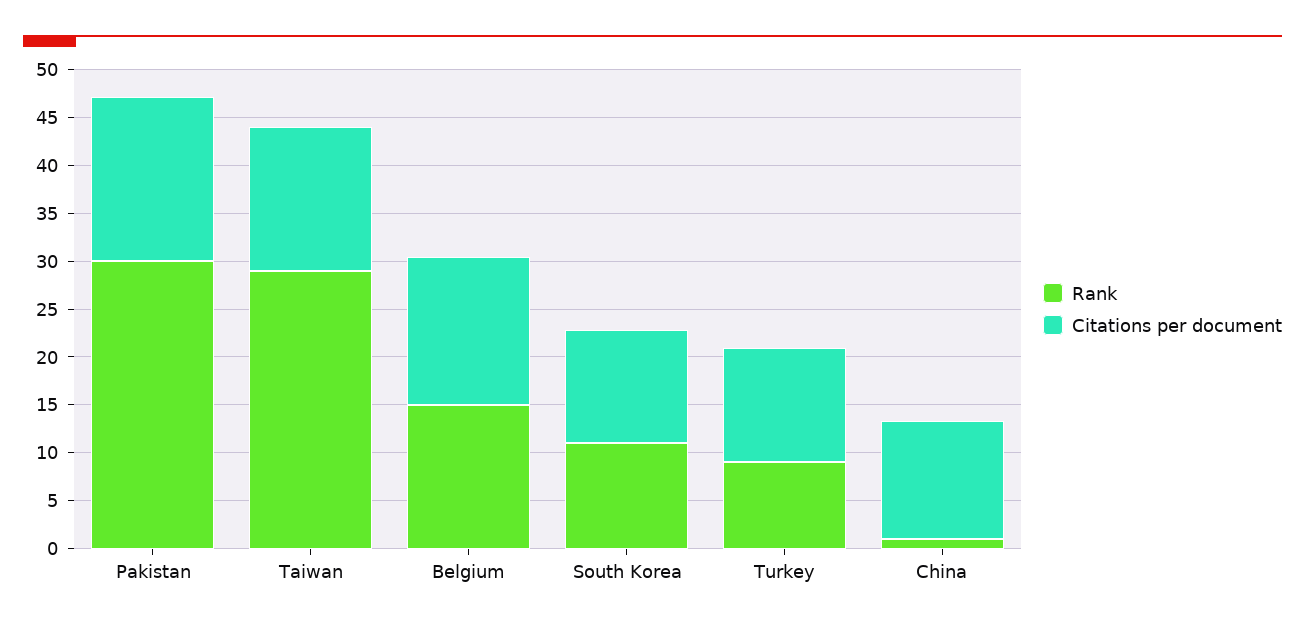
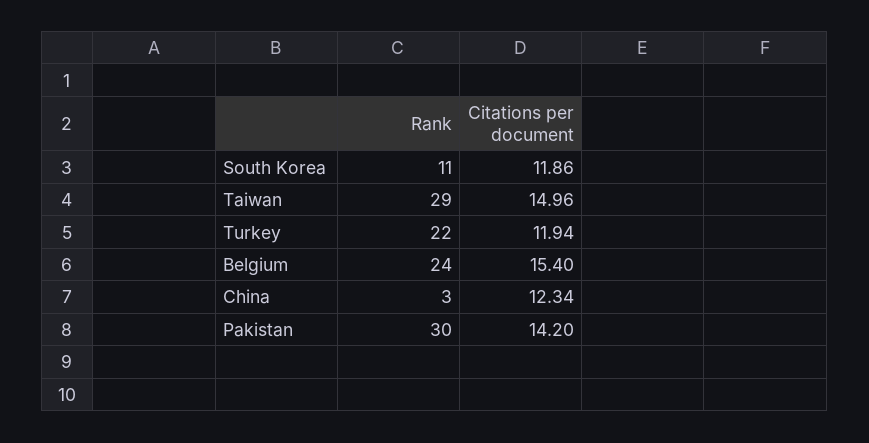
Citations per document, Pakistan: 17 -> 14.2
Rank, Belgium: 15 -> 24
Rank, Turkey: 9 -> 22
Rank, China: 1 -> 3

